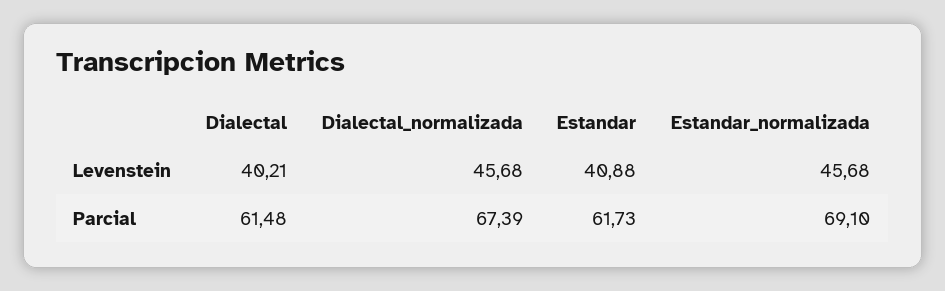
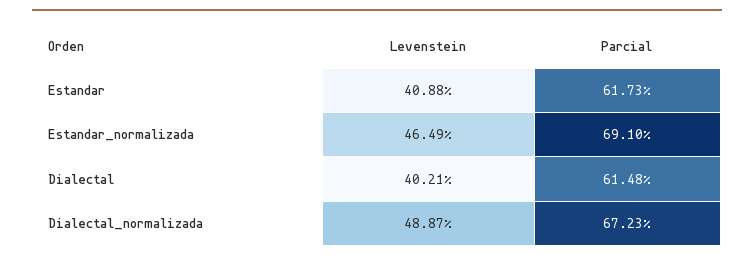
Dialectal_normalizada, Levenstein: 45.68 -> 48.87
Estandar_normalizada, Levenstein: 45.68 -> 46.49
Dialectal_normalizada, Parcial: 67.39 -> 67.23

